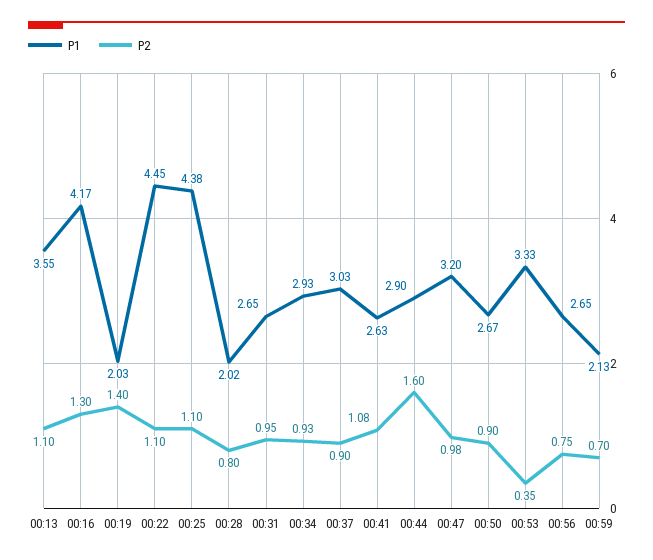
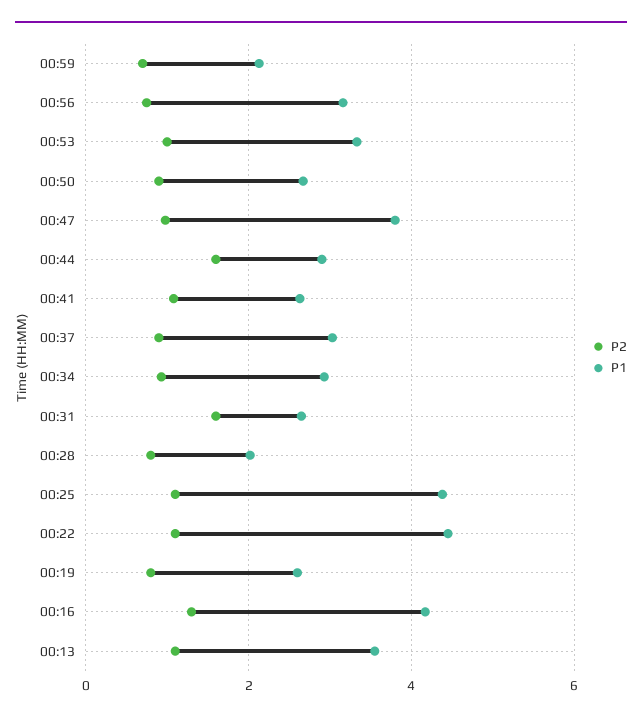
P1, 00:19: 2.03 -> 2.6
P2, 00:19: 1.4 -> 0.8
P2, 00:31: 0.95 -> 1.6
P1, 00:47: 3.2 -> 3.8
P2, 00:53: 0.35 -> 1
P1, 00:56: 2.65 -> 3.2

